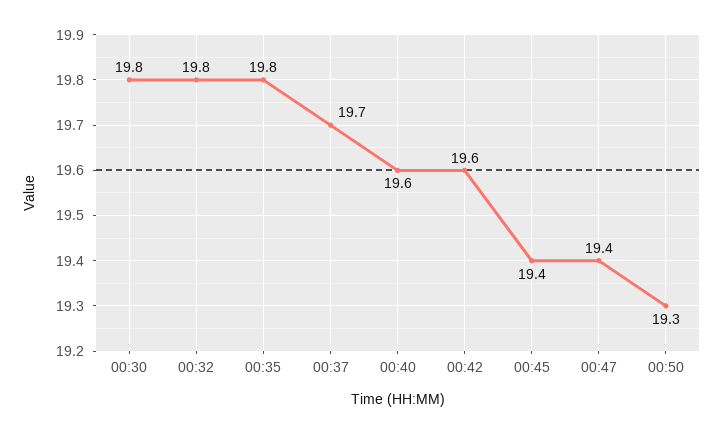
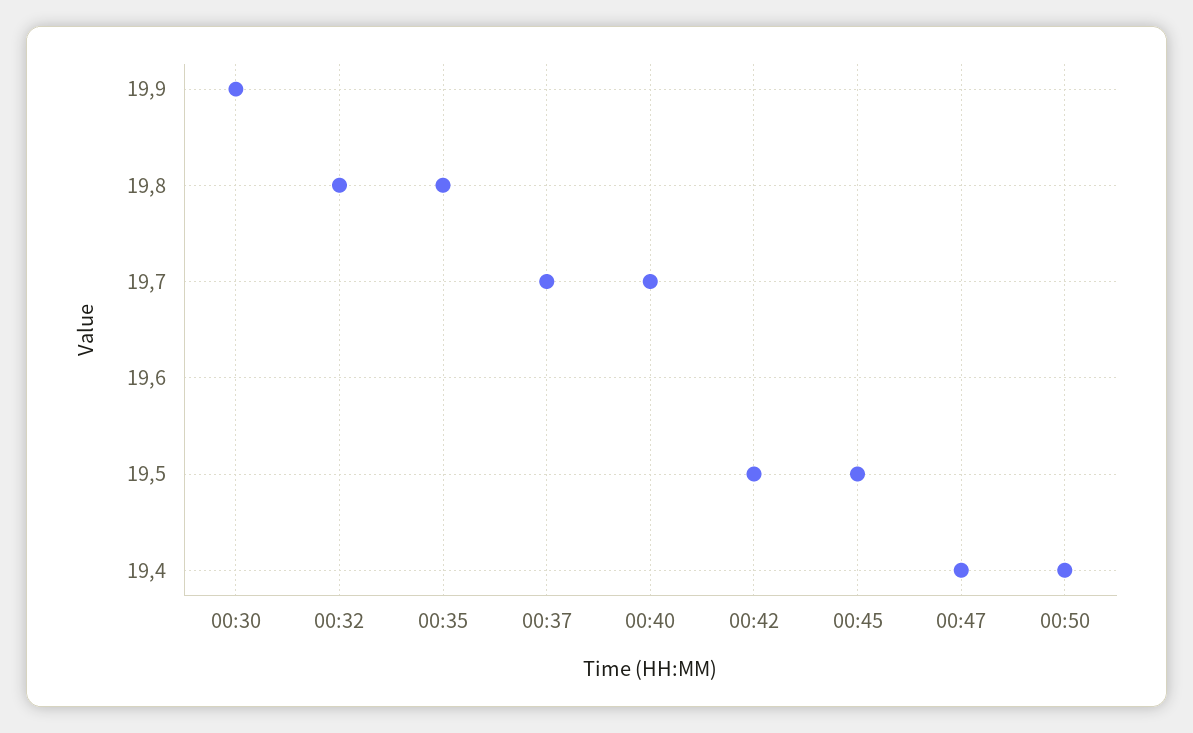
00:30: 19.8 -> 19.9
00:40: 19.6 -> 19.7
00:42: 19.6 -> 19.5
00:45: 19.4 -> 19.5
00:50: 19.3 -> 19.4

